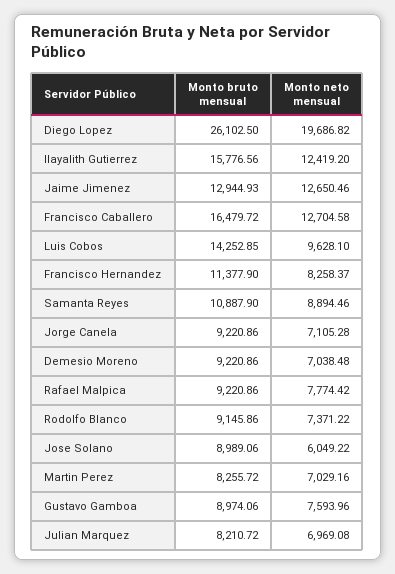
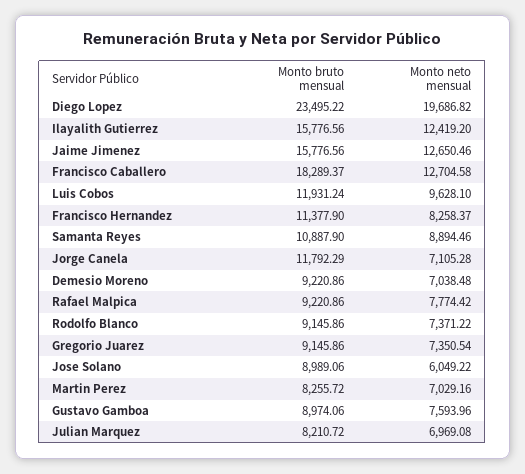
Monto bruto mensual, Diego Lopez: 26102.5 -> 23495.22
Monto bruto mensual, Jaime Jimenez: 12944.93 -> 15776.56
Monto bruto mensual, Francisco Caballero: 16479.72 -> 18289.37
Monto bruto mensual, Luis Cobos: 14252.85 -> 11931.24
Monto bruto mensual, Jorge Canela: 9220.86 -> 11792.29
Monto bruto mensual, Gregorio Juarez: none -> 9145.86
Monto neto mensual, Gregorio Juarez: none -> 7350.54

